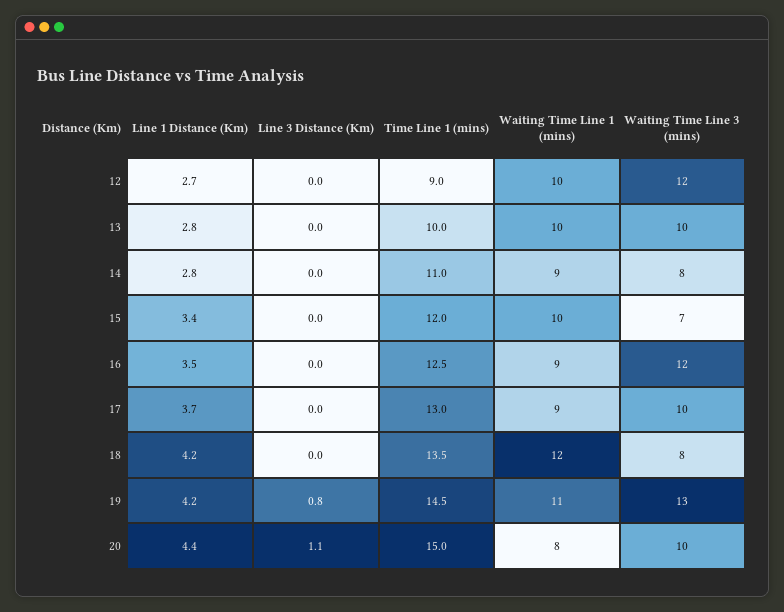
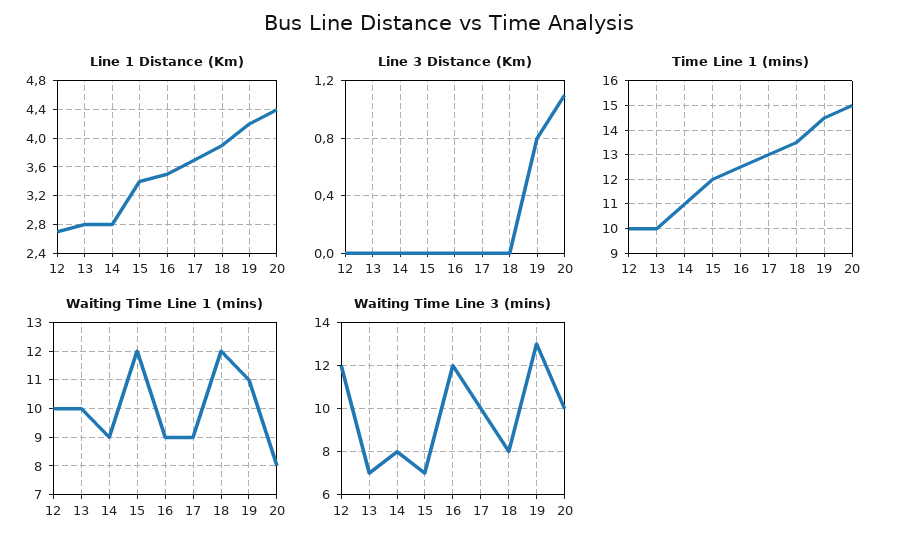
Time Line 1 (mins), 12: 9 -> 10
Waiting Time Line 3 (mins), 13: 10 -> 7
Waiting Time Line 1 (mins), 15: 10 -> 12
Line 1 Distance (Km), 18: 4.2 -> 3.9

